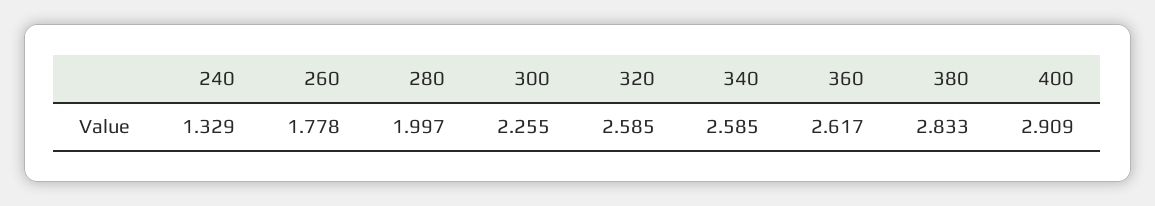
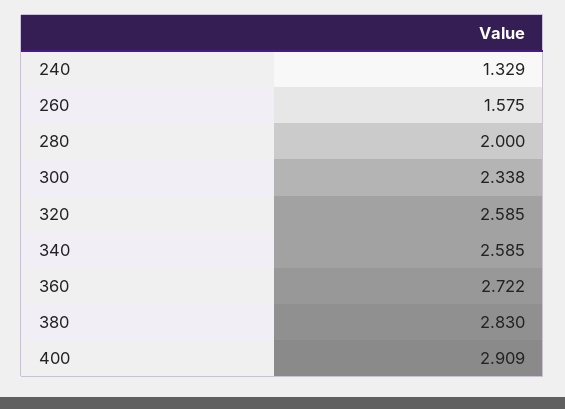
260: 1.778 -> 1.575
280: 1.997 -> 2
300: 2.255 -> 2.338
360: 2.617 -> 2.722
380: 2.833 -> 2.83

